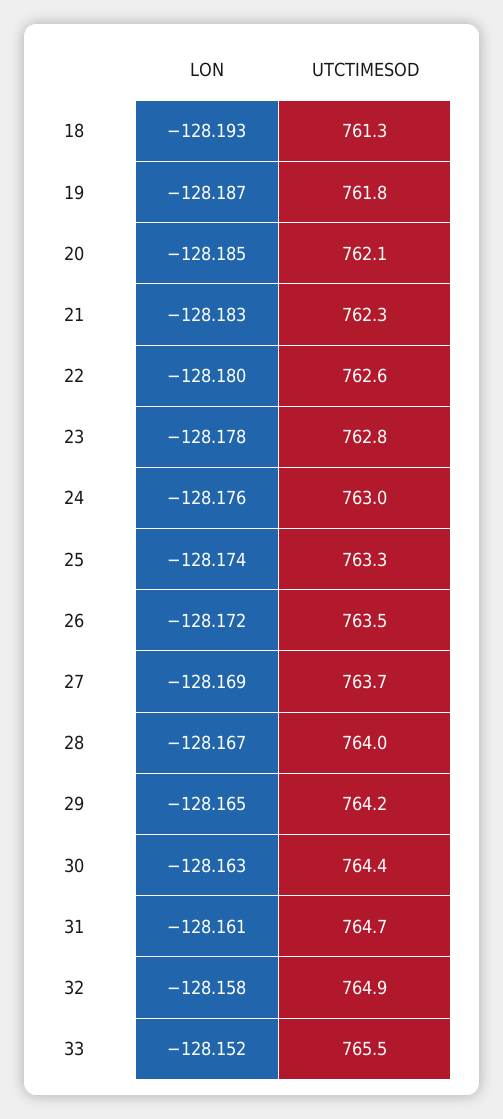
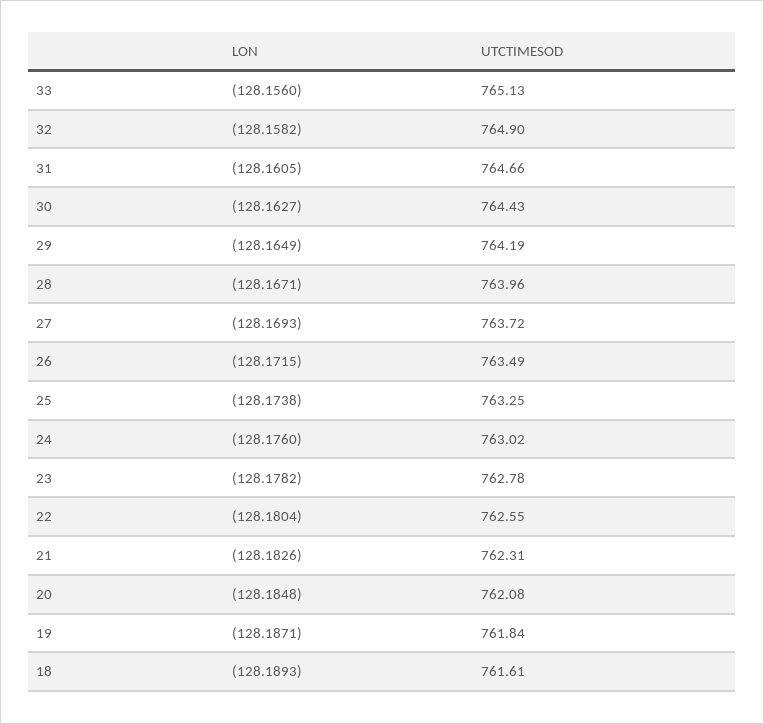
LON, 18: -128.193 -> -128.1893
UTCTIMESOD, 18: 761.3 -> 761.61
LON, 33: -128.152 -> -128.156
UTCTIMESOD, 33: 765.5 -> 765.13

